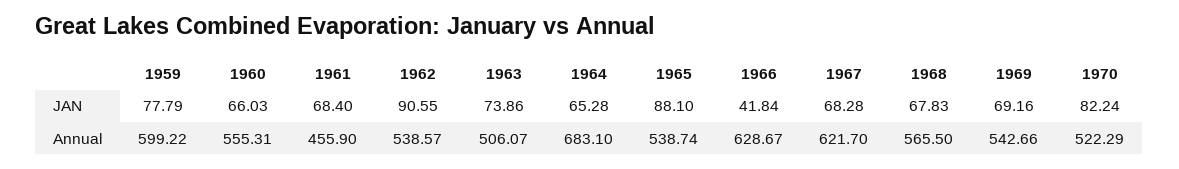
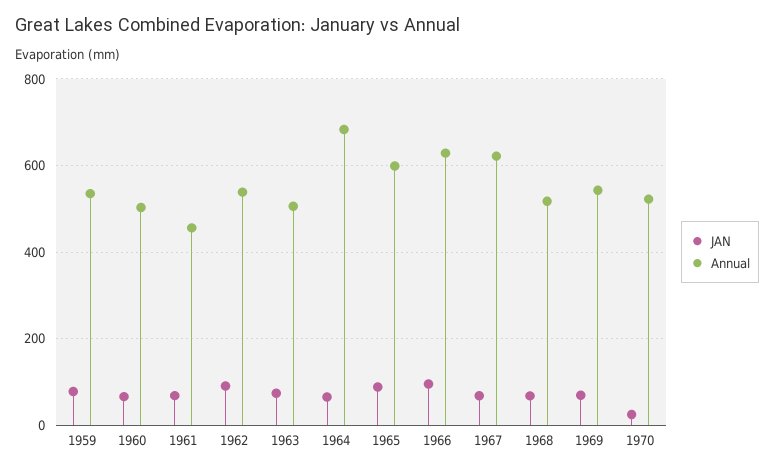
JAN, 1966: 41.84 -> 100
JAN, 1970: 82.24 -> 20
Annual, 1959: 599.22 -> 540
Annual, 1960: 555.31 -> 500
Annual, 1965: 538.74 -> 600
Annual, 1968: 565.5 -> 520

